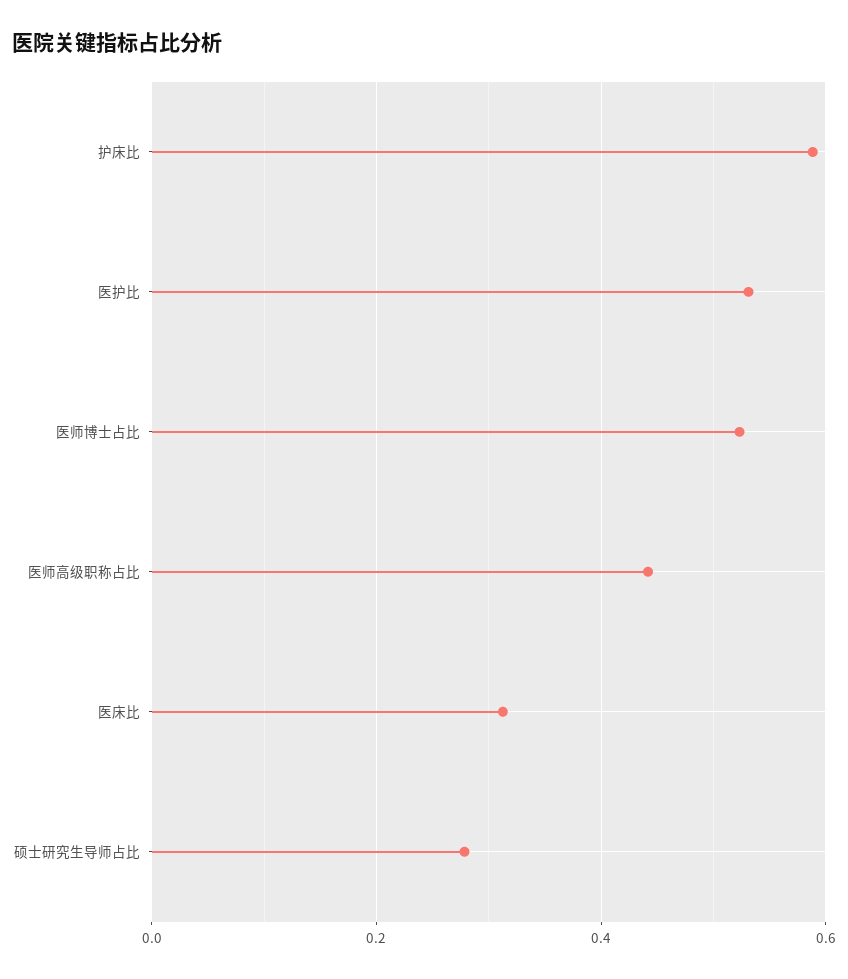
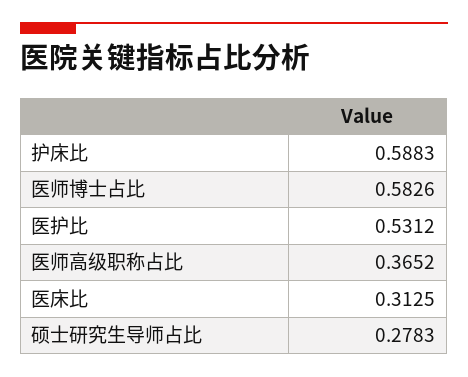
医师博士占比: 0.52 -> 0.5826
医师高级职称占比: 0.44 -> 0.3652

